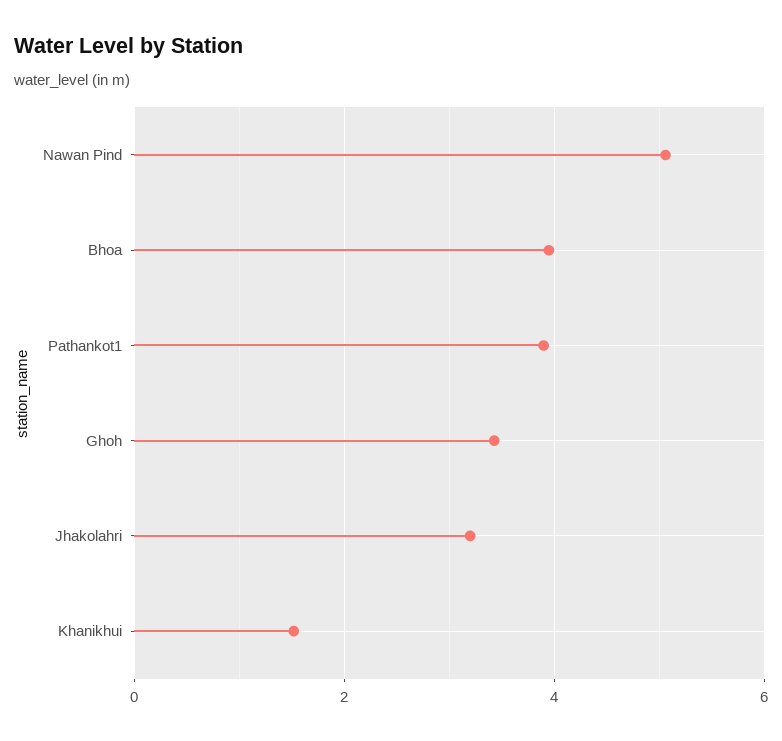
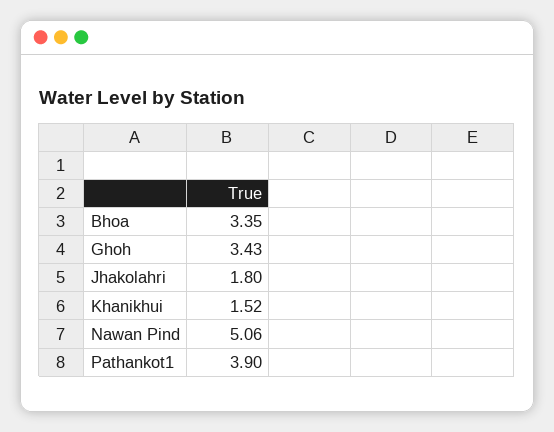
Bhoa: 4 -> 3.35
Jhakolahri: 3.2 -> 1.8

